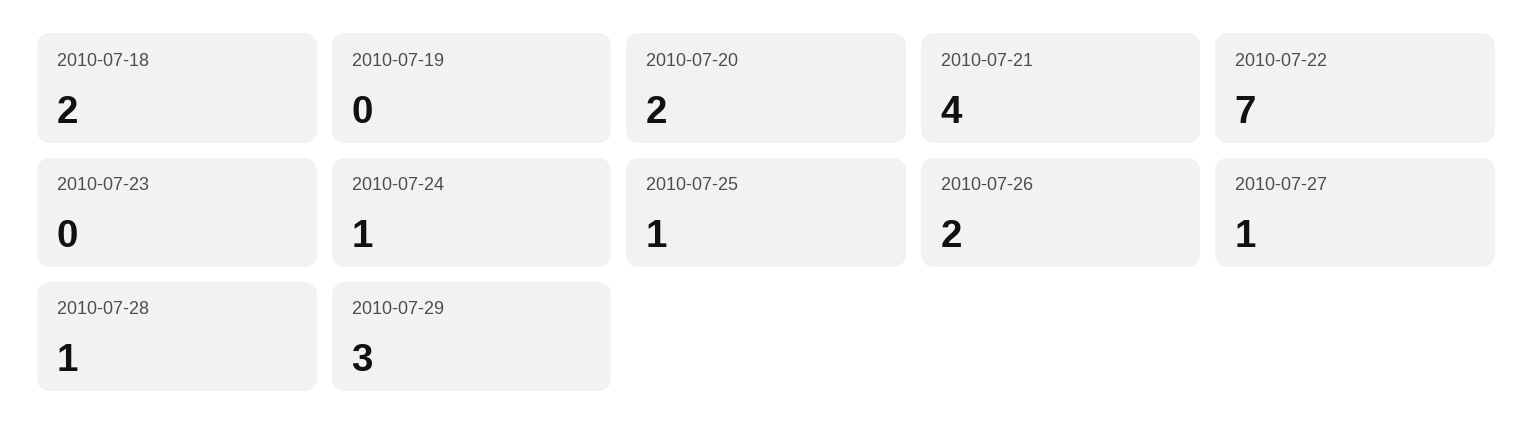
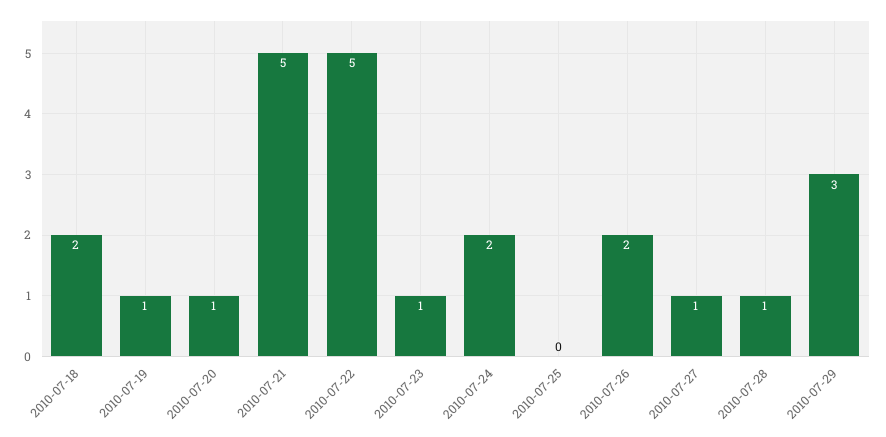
2010-07-19: 0 -> 1
2010-07-20: 2 -> 1
2010-07-21: 4 -> 5
2010-07-22: 7 -> 5
2010-07-23: 0 -> 1
2010-07-24: 1 -> 2
2010-07-25: 1 -> 0

